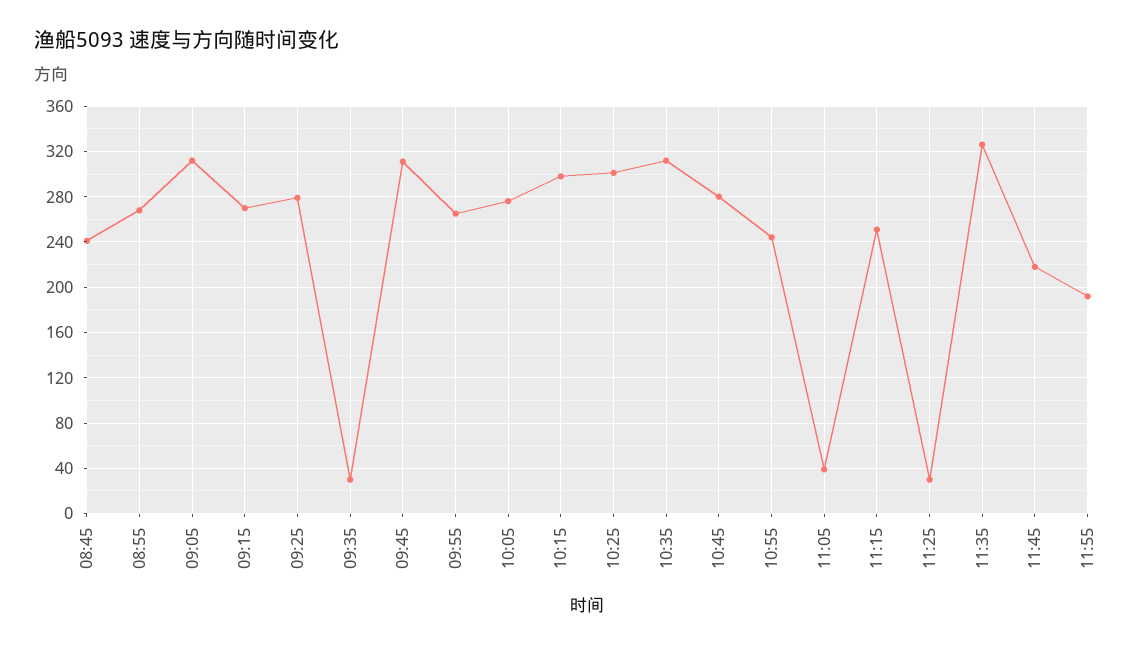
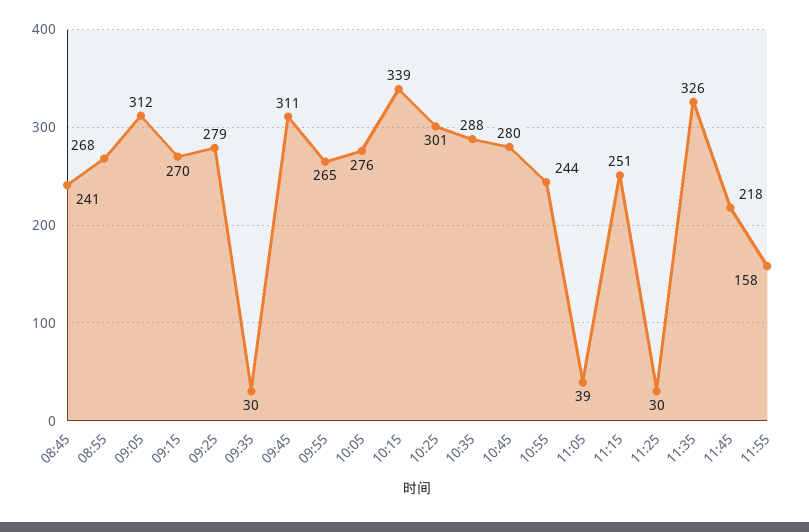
10:15: 300 -> 339
10:35: 310 -> 288
11:55: 190 -> 158

